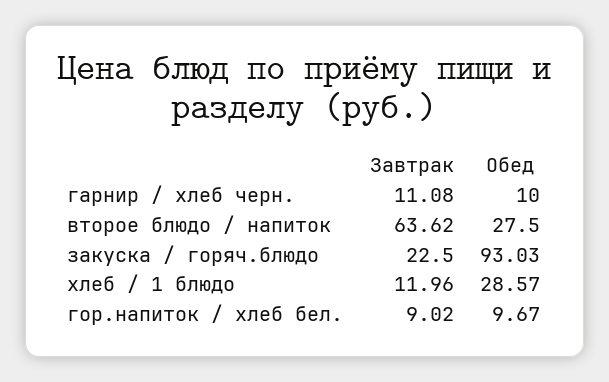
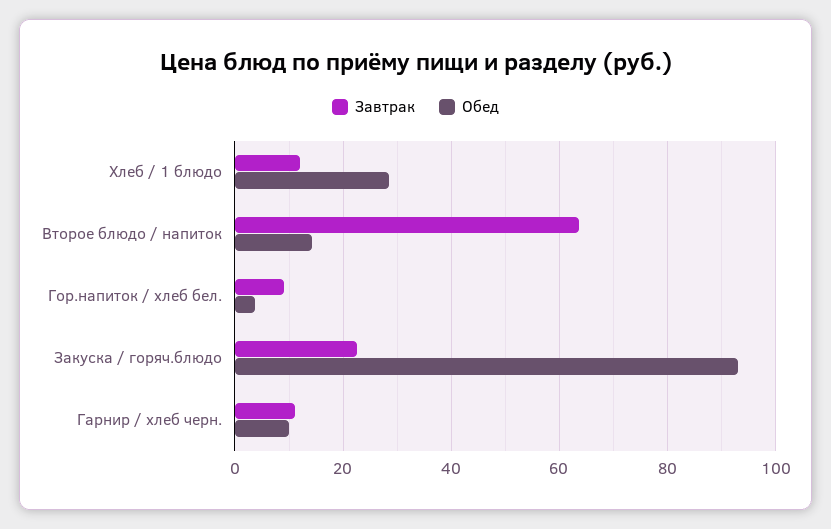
Обед, второе блюдо / напиток: 27.5 -> 14
Обед, гор.напиток / хлеб бел.: 9.67 -> 4

